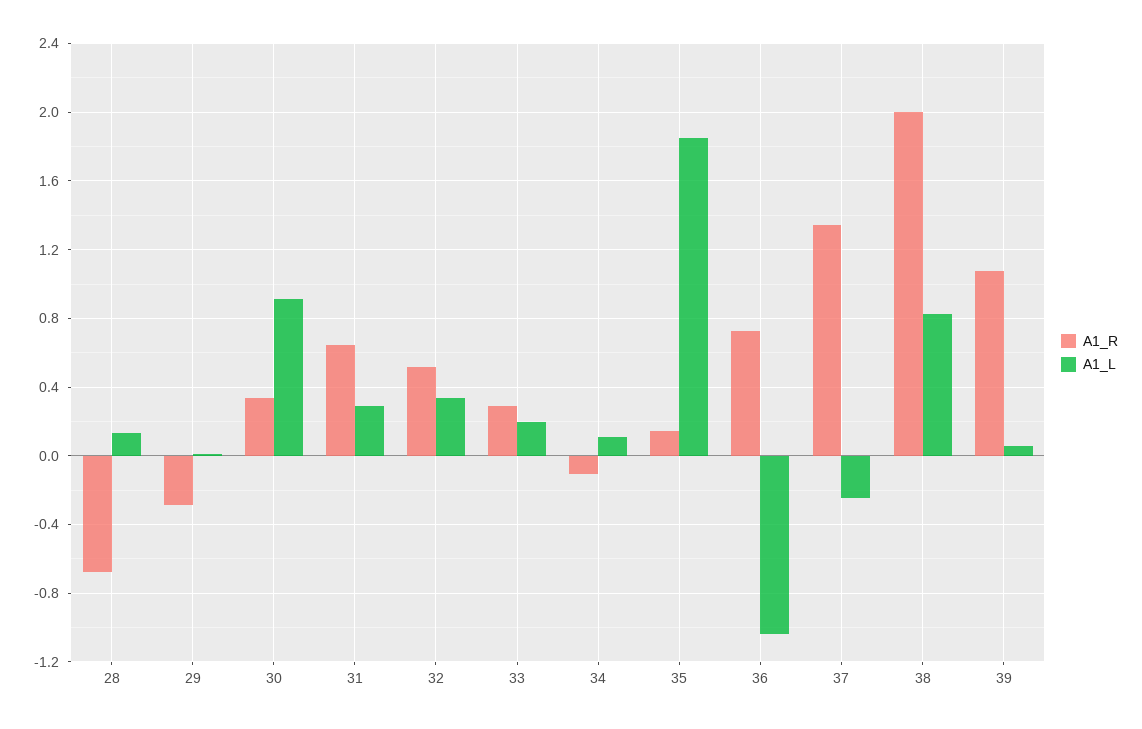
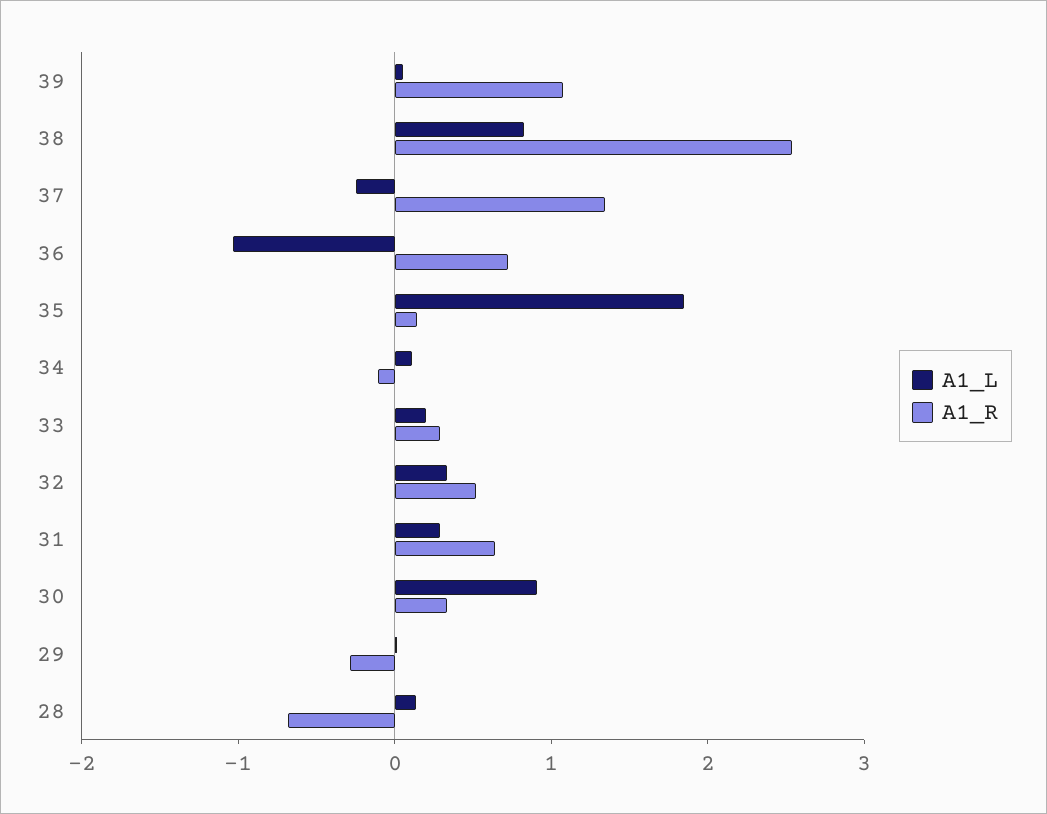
A1_R, 38: 2 -> 2.6

